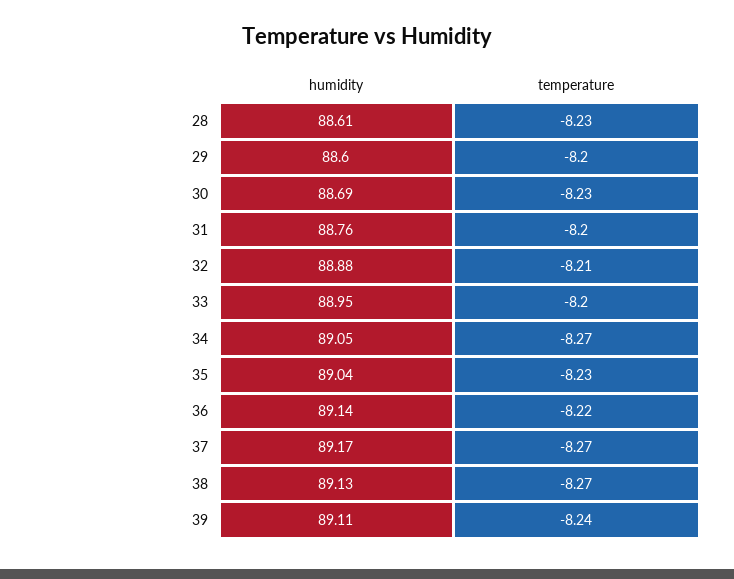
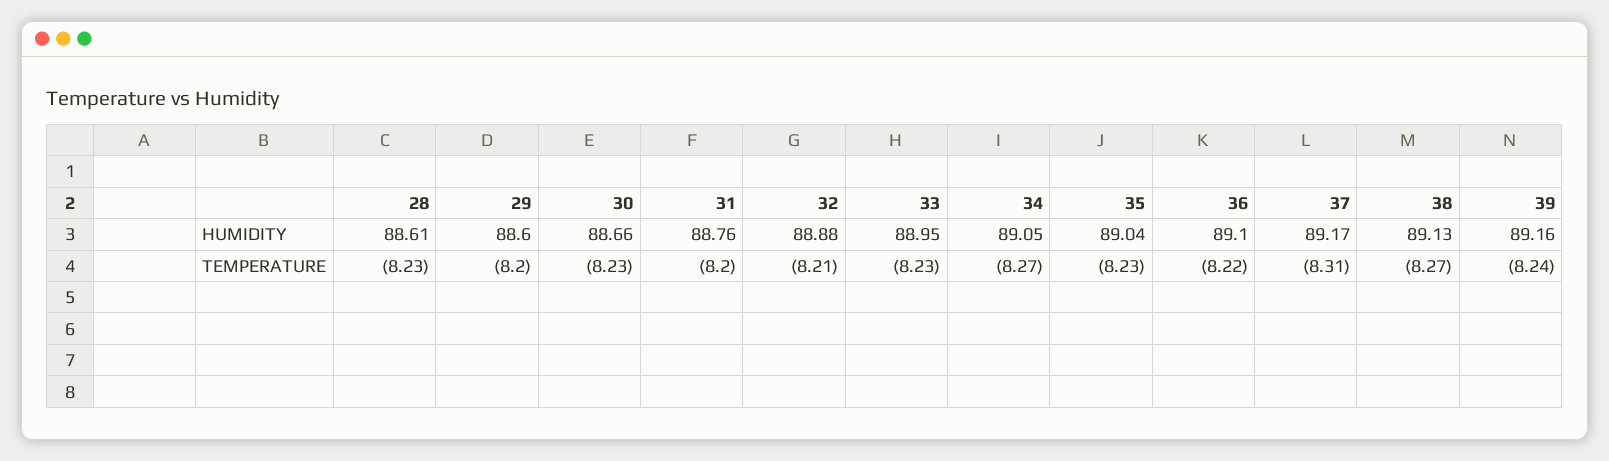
humidity, 30: 88.69 -> 88.66
temperature, 33: -8.2 -> -8.23
humidity, 36: 89.14 -> 89.1
temperature, 37: -8.27 -> -8.31
humidity, 39: 89.11 -> 89.16

